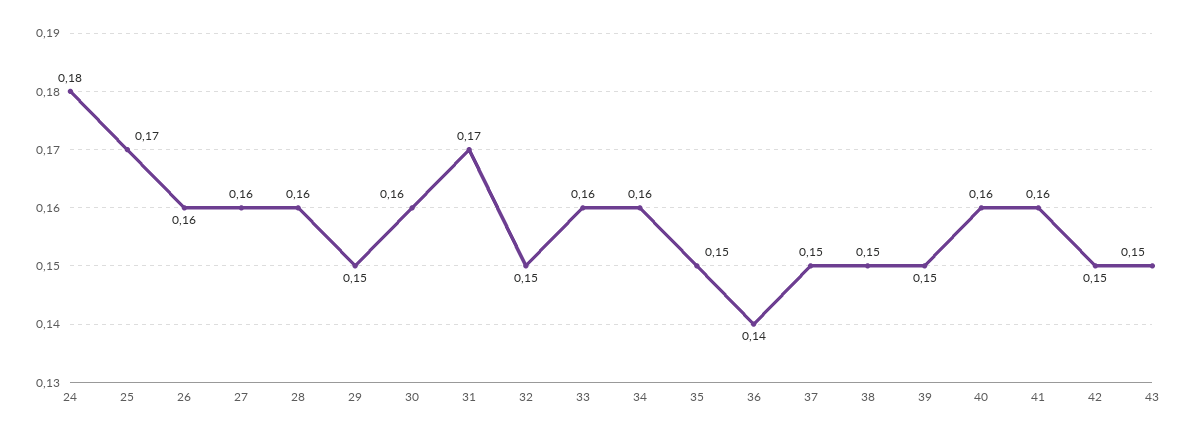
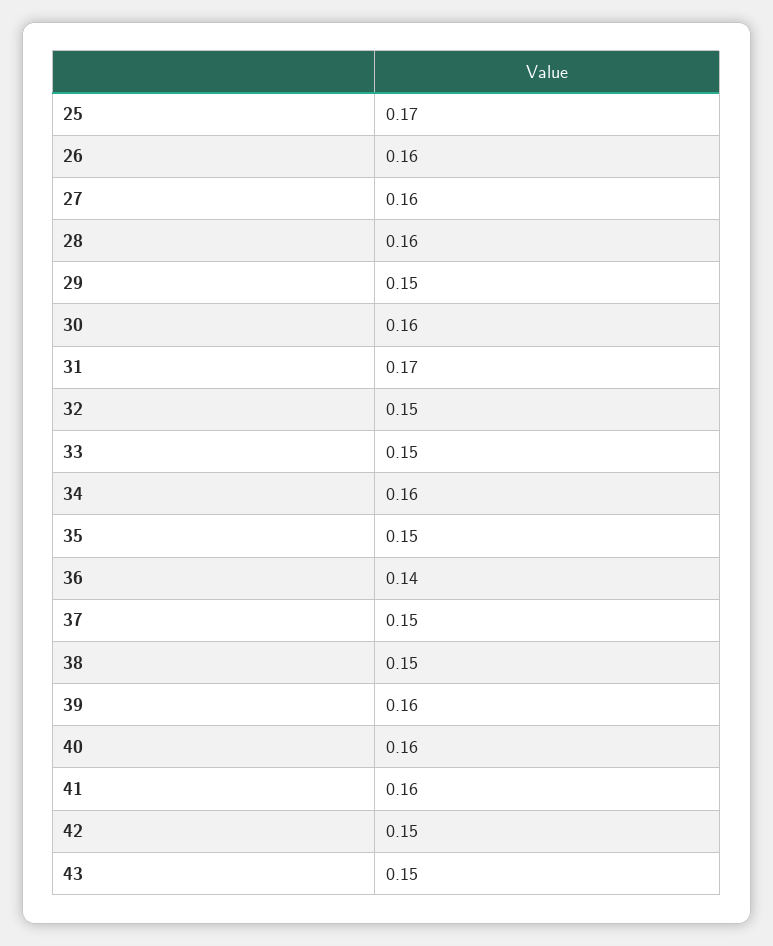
24: 0.18 -> none
33: 0.16 -> 0.15
39: 0.15 -> 0.16

